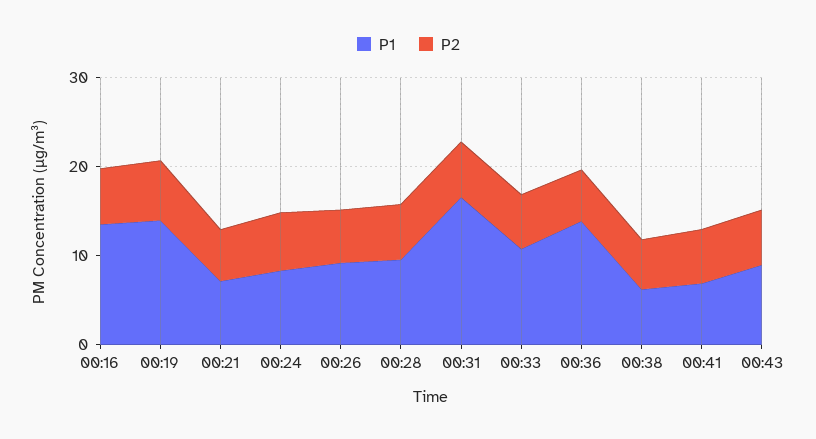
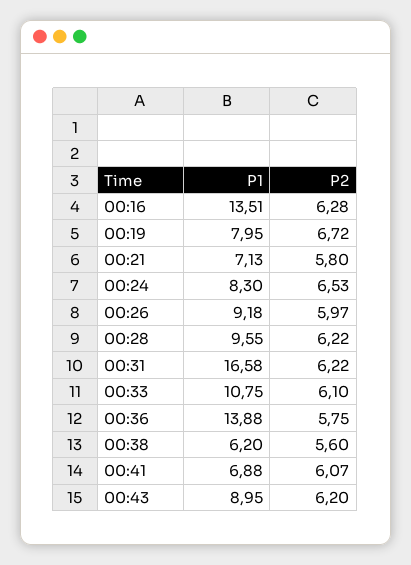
P1, 00:19: 14 -> 7.95

